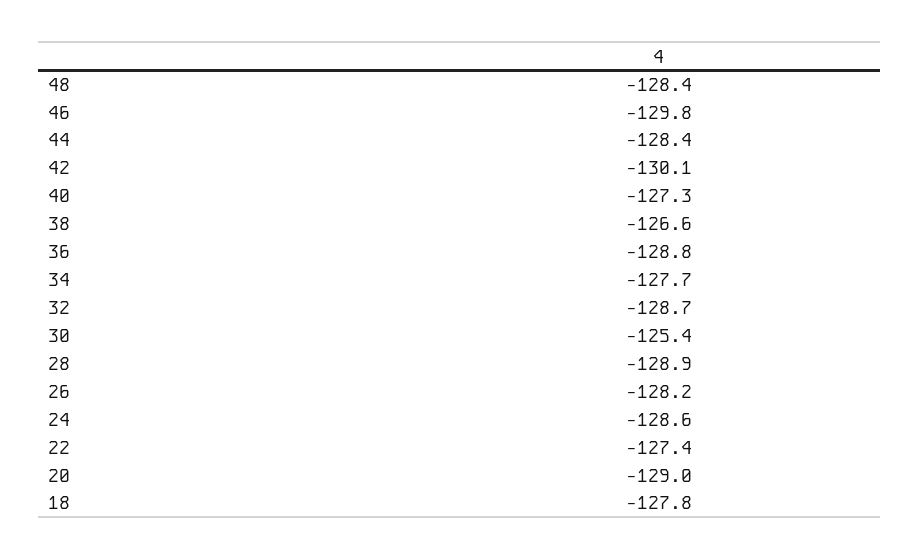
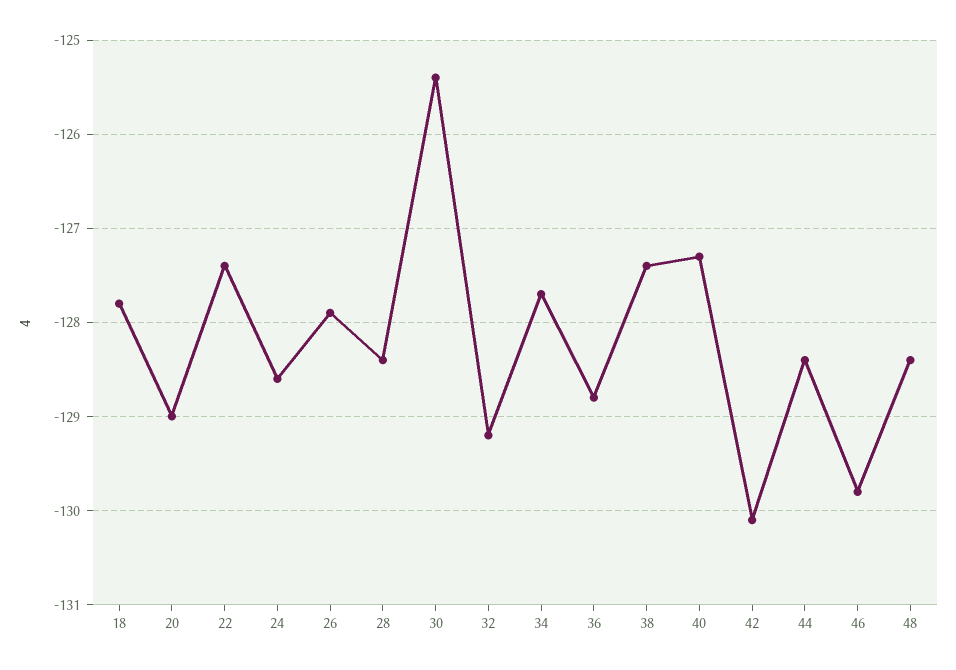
38: -126.6 -> -127.4
32: -128.7 -> -129.2
28: -128.9 -> -128.4
26: -128.2 -> -127.9

